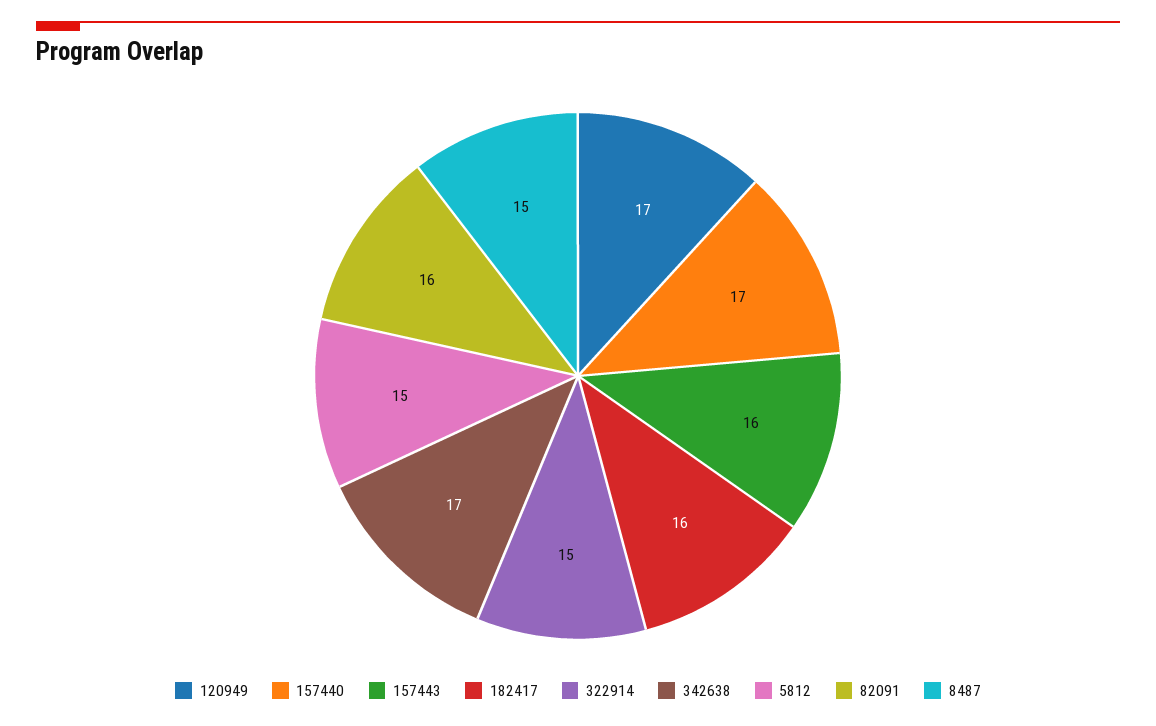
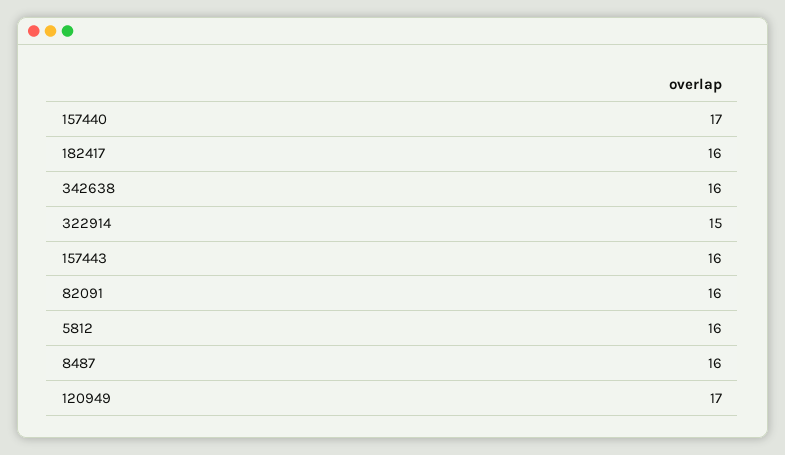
342638: 17 -> 16
5812: 15 -> 16
8487: 15 -> 16

